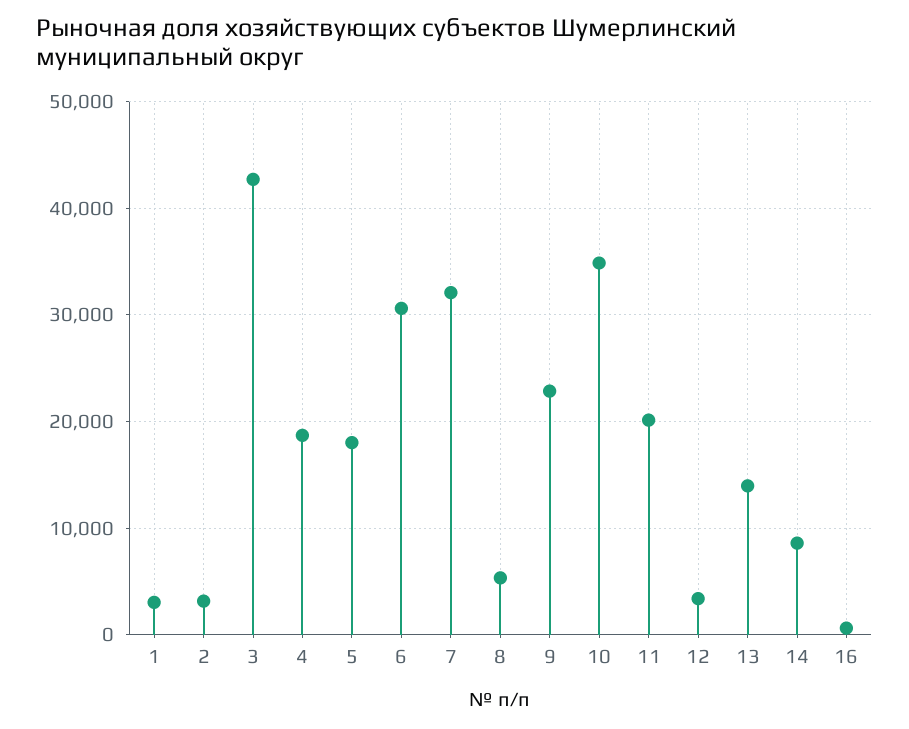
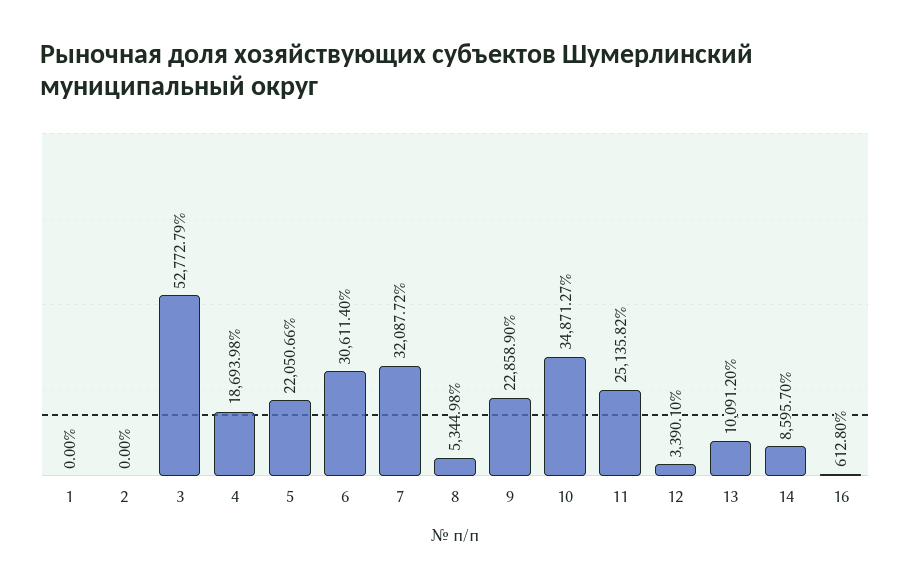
1: 3000 -> 0
2: 3000 -> 0
3: 43000 -> 52772.79
5: 18000 -> 22050.66
11: 20000 -> 25135.82
13: 14000 -> 10091.2

